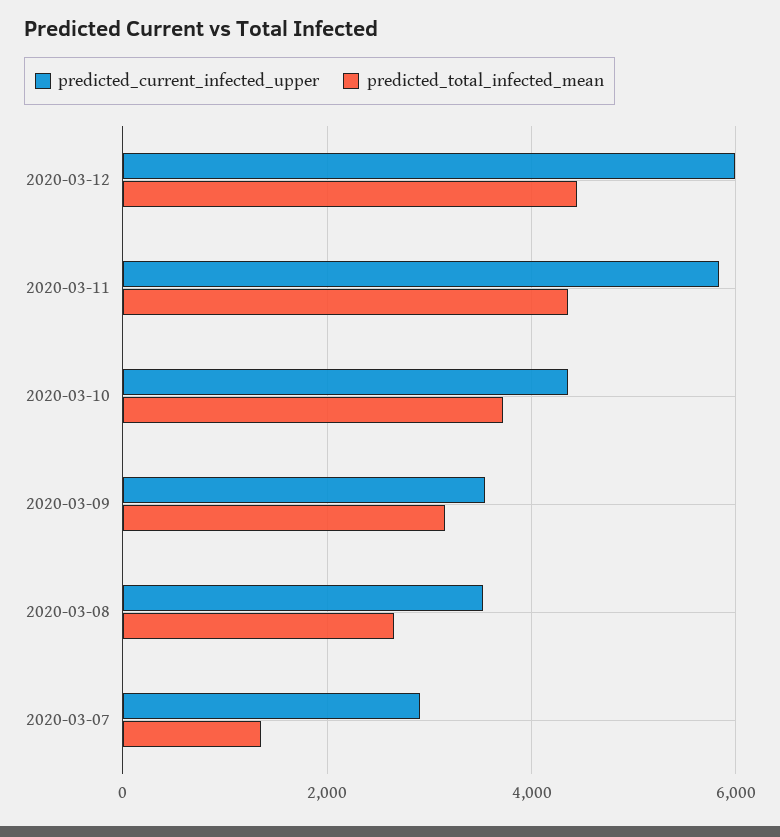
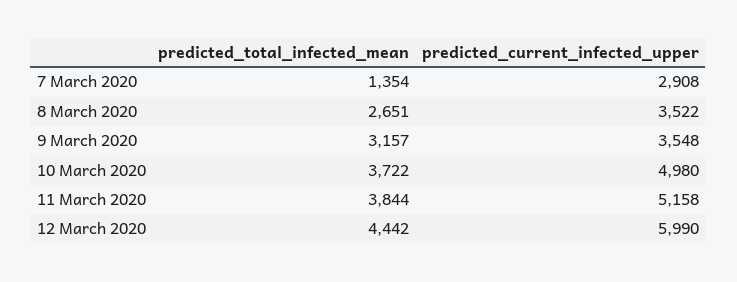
predicted_current_infected_upper, 2020-03-11: 5800 -> 5158
predicted_total_infected_mean, 2020-03-11: 4400 -> 3844
predicted_current_infected_upper, 2020-03-10: 4400 -> 4980

